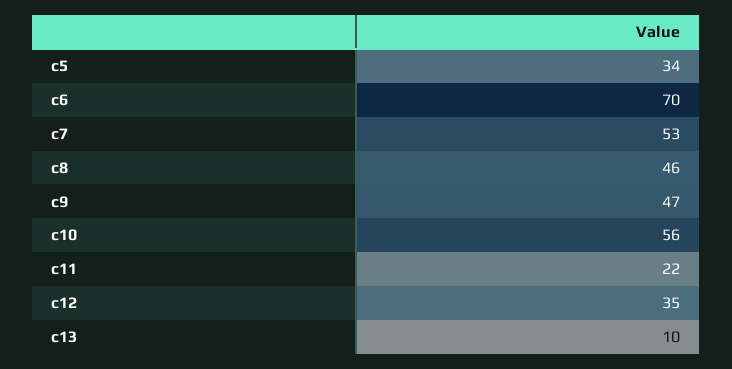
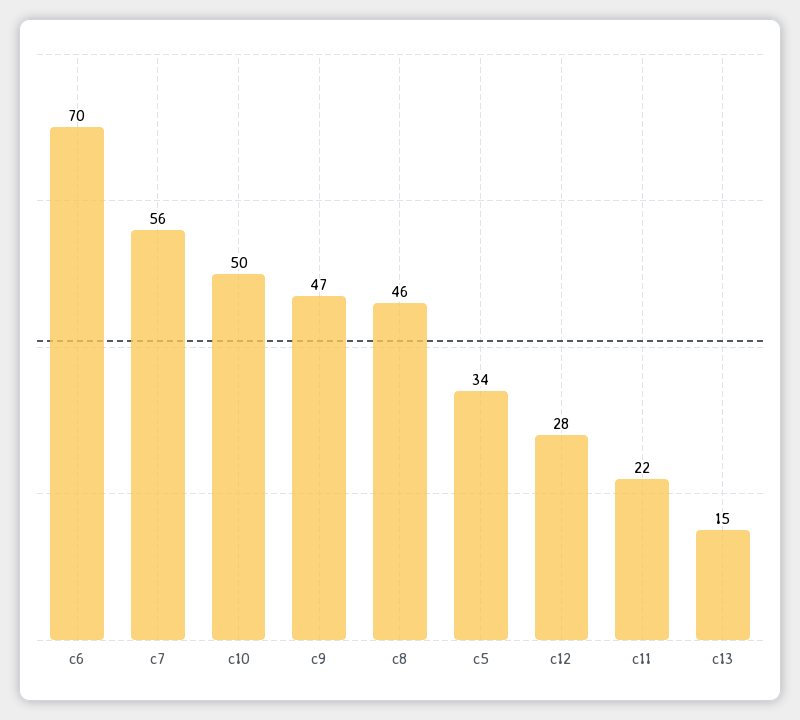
c7: 53 -> 56
c10: 56 -> 50
c12: 35 -> 28
c13: 10 -> 15

